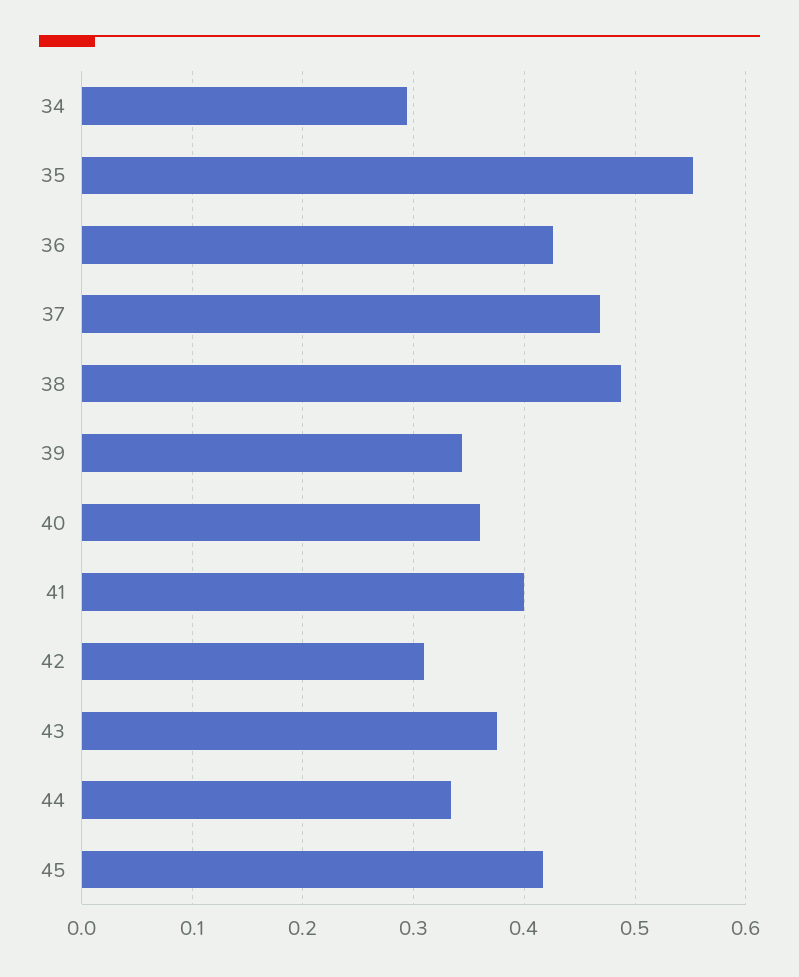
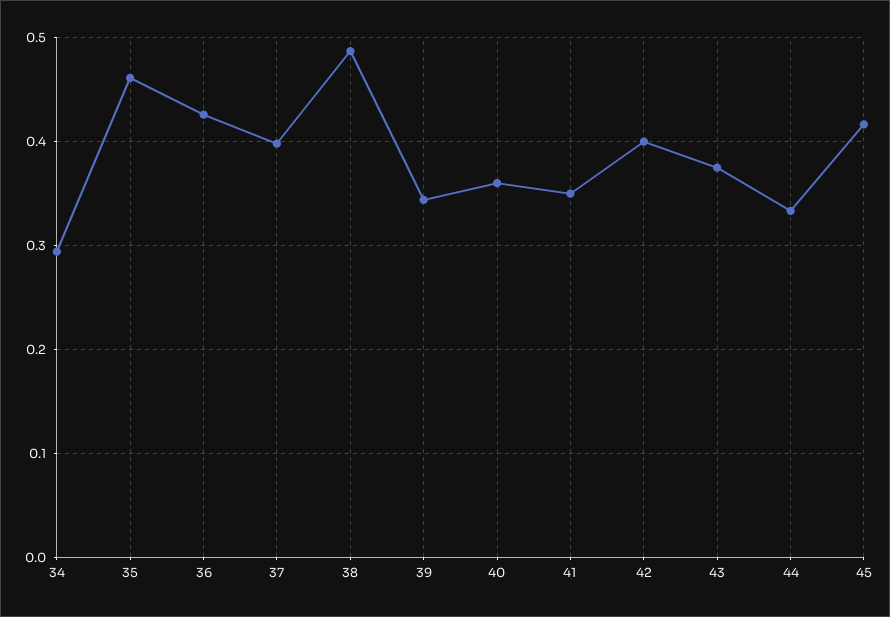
35: 0.55 -> 0.46
37: 0.47 -> 0.4
41: 0.4 -> 0.35
42: 0.31 -> 0.4

